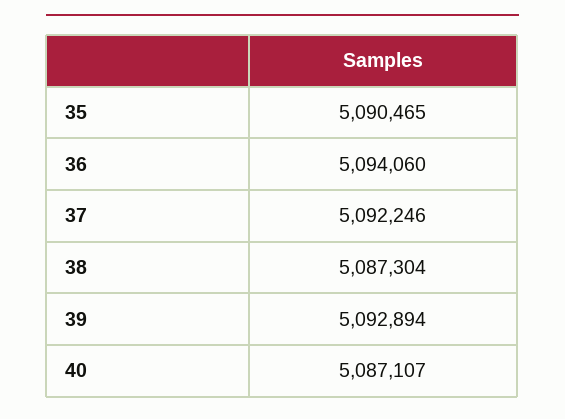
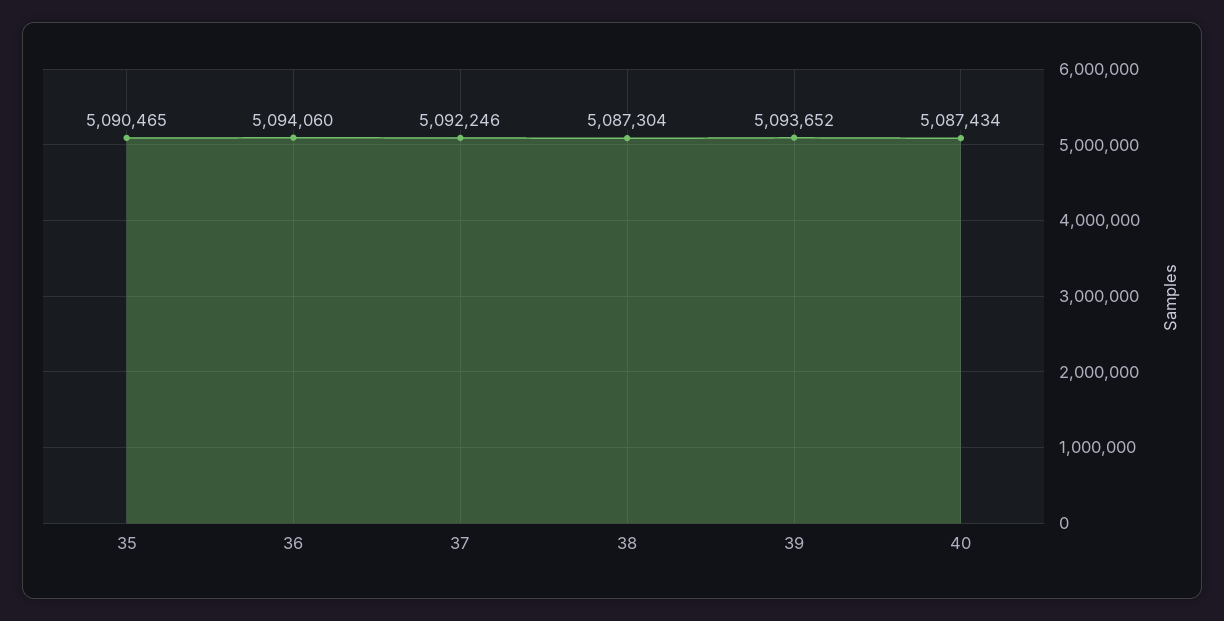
39: 5092894 -> 5093652
40: 5087107 -> 5087434

